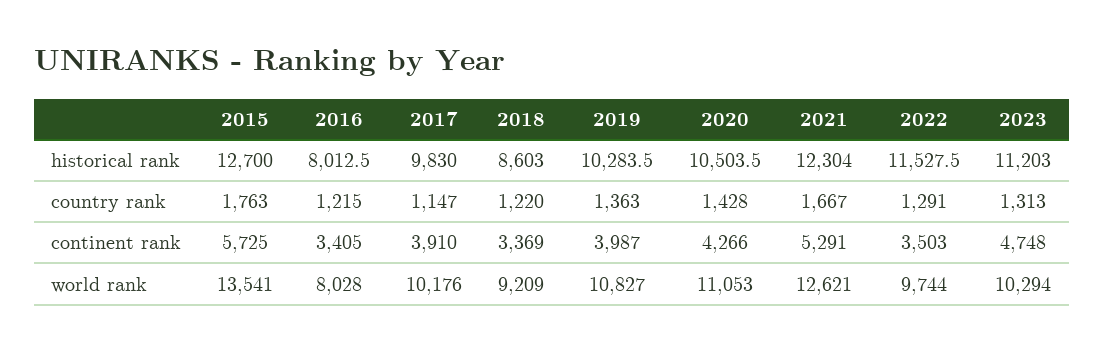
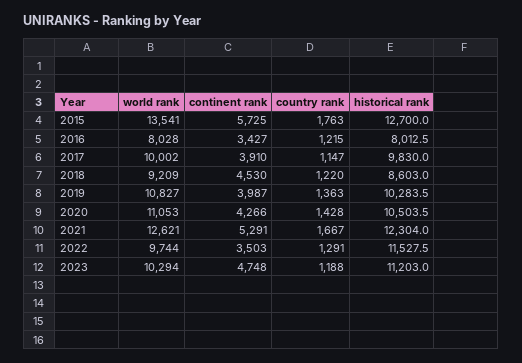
2023, country rank: 1313 -> 1188
2016, continent rank: 3405 -> 3427
2018, continent rank: 3369 -> 4530
2017, world rank: 10176 -> 10002

